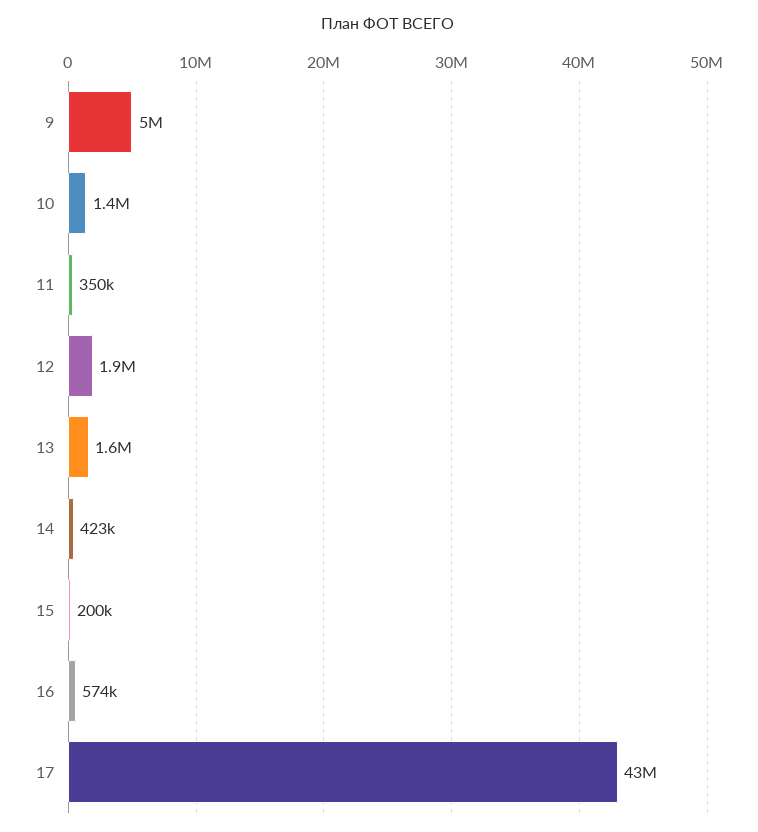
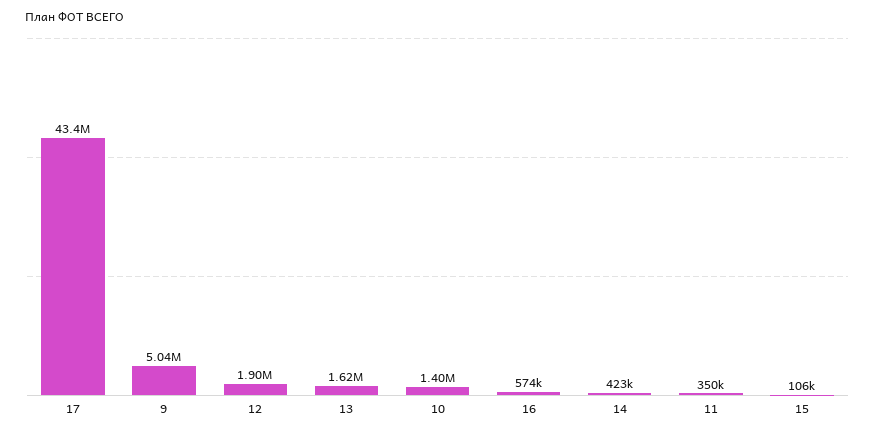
15: 200000 -> 106000

